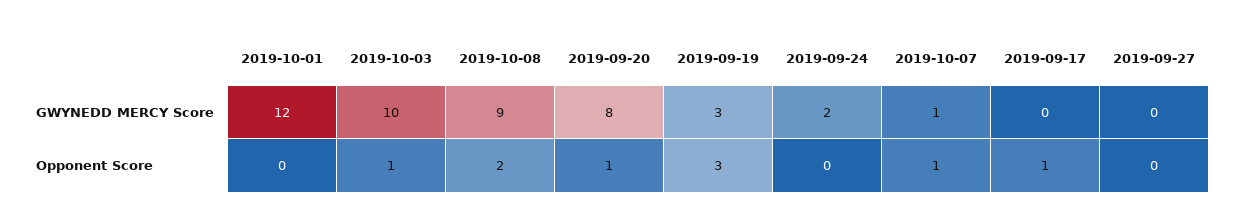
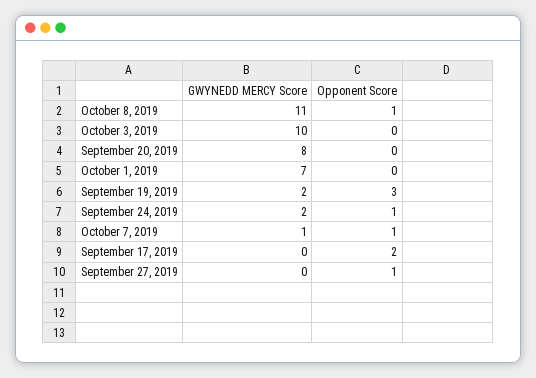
2019-10-01, GWYNEDD MERCY Score: 12 -> 7
2019-10-08, GWYNEDD MERCY Score: 9 -> 11
2019-09-19, GWYNEDD MERCY Score: 3 -> 2
2019-10-03, Opponent Score: 1 -> 0
2019-10-08, Opponent Score: 2 -> 1
2019-09-20, Opponent Score: 1 -> 0
2019-09-24, Opponent Score: 0 -> 1
2019-09-17, Opponent Score: 1 -> 2
2019-09-27, Opponent Score: 0 -> 1

